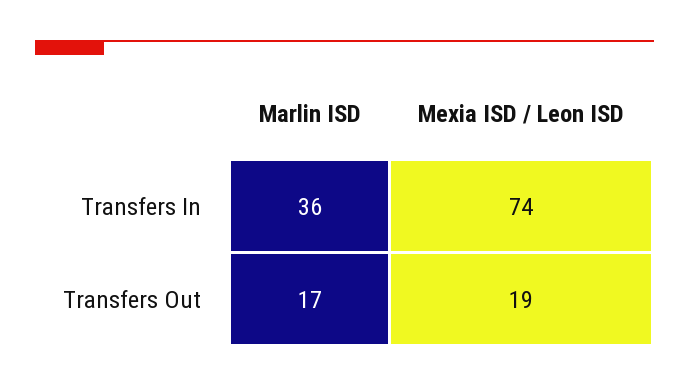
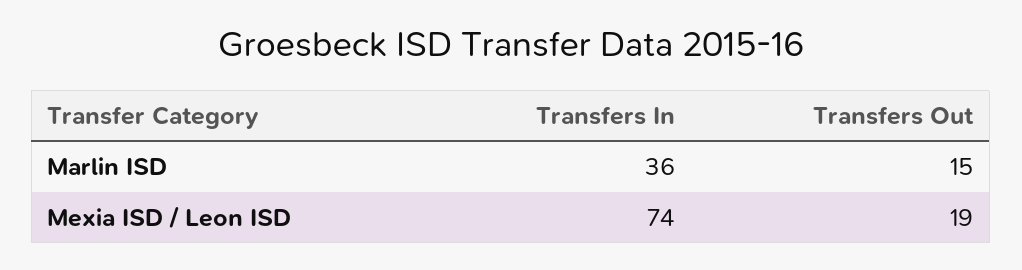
Marlin ISD, Transfers Out: 17 -> 15

